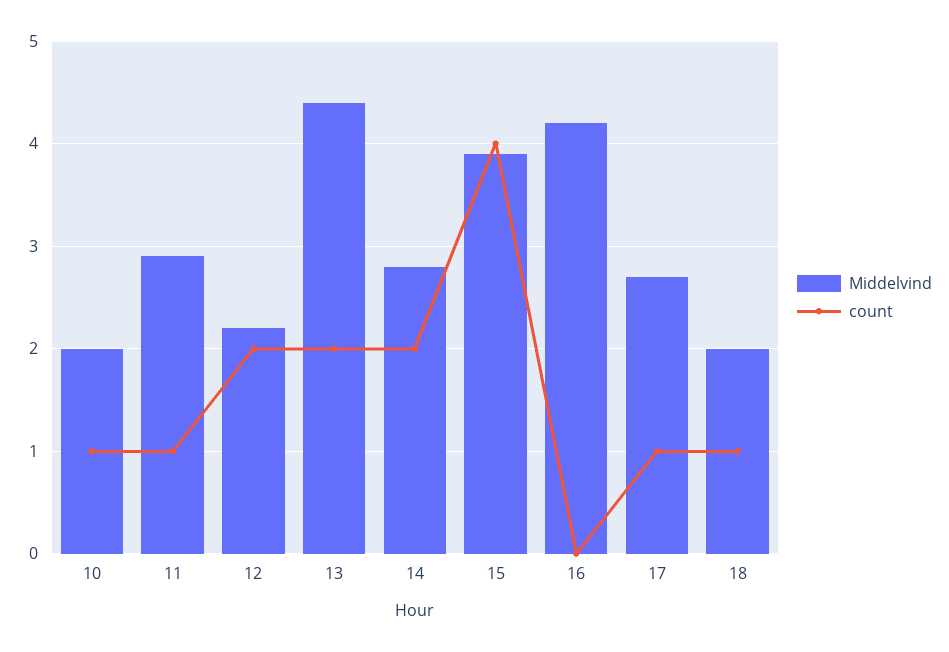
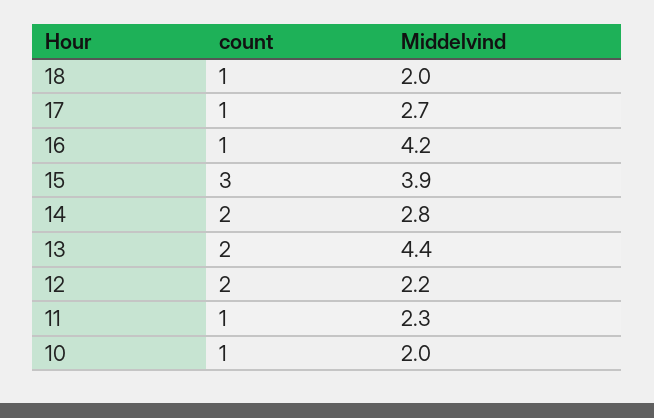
Middelvind, 11: 2.9 -> 2.3
count, 15: 4 -> 3
count, 16: 0 -> 1

